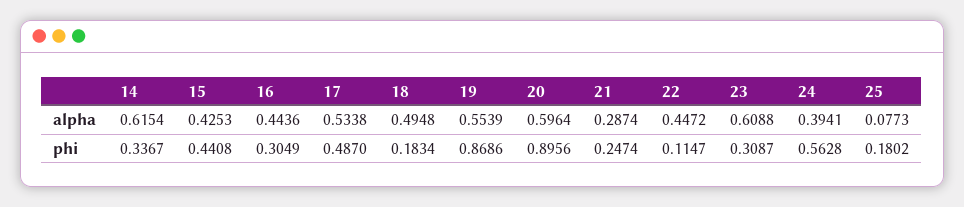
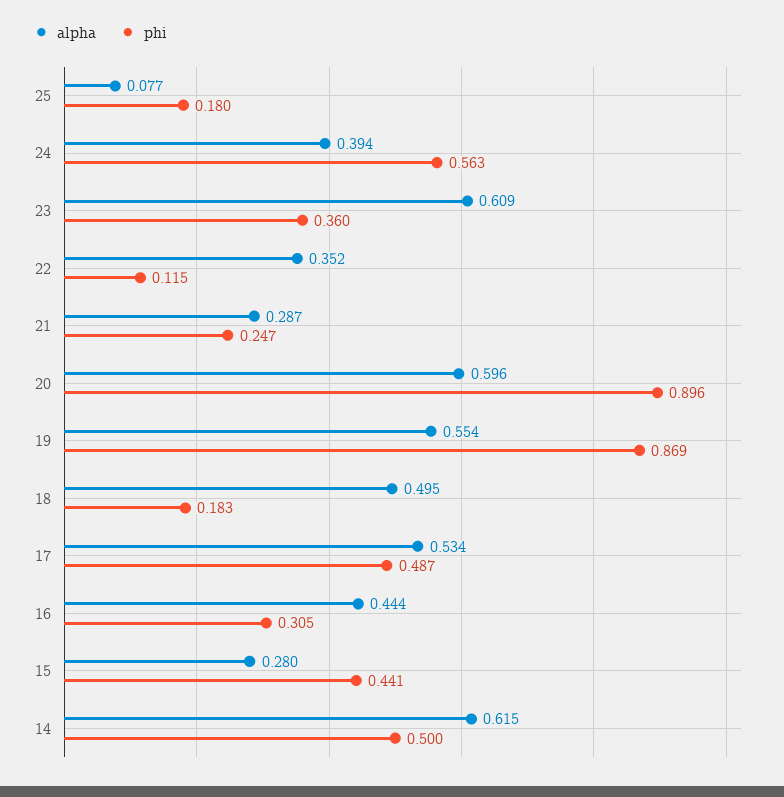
alpha, 15: 0.4253 -> 0.28
alpha, 22: 0.4472 -> 0.352
phi, 14: 0.3367 -> 0.5
phi, 23: 0.3087 -> 0.36

